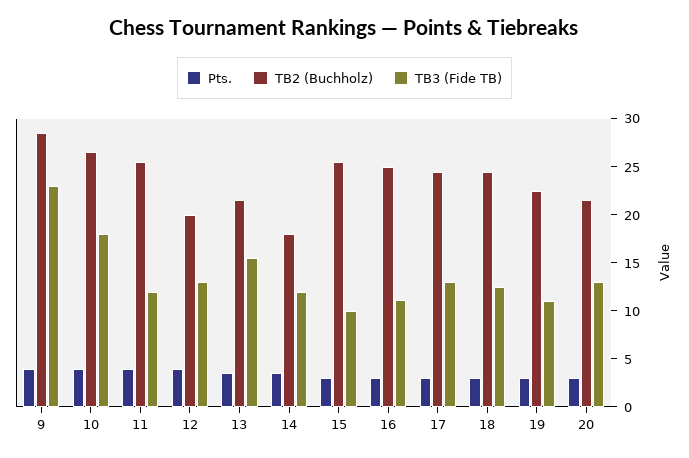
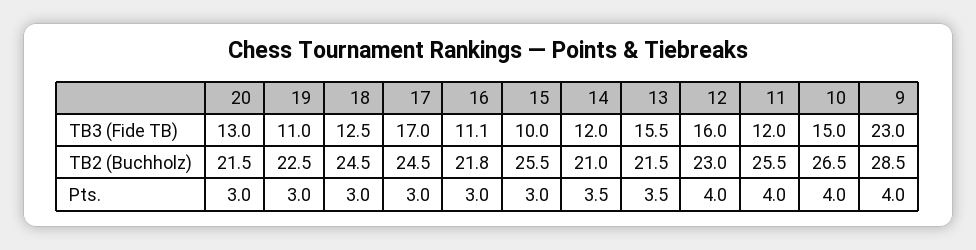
TB3 (Fide TB), 10: 18 -> 15
TB2 (Buchholz), 12: 20 -> 23
TB3 (Fide TB), 12: 13 -> 16
TB2 (Buchholz), 14: 18 -> 21
TB2 (Buchholz), 16: 25 -> 21.8
TB3 (Fide TB), 17: 13 -> 17

